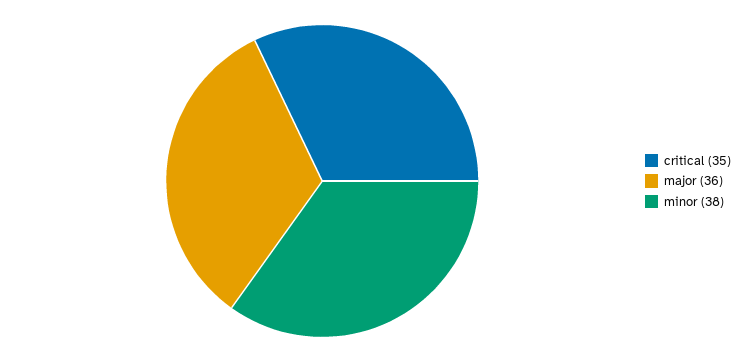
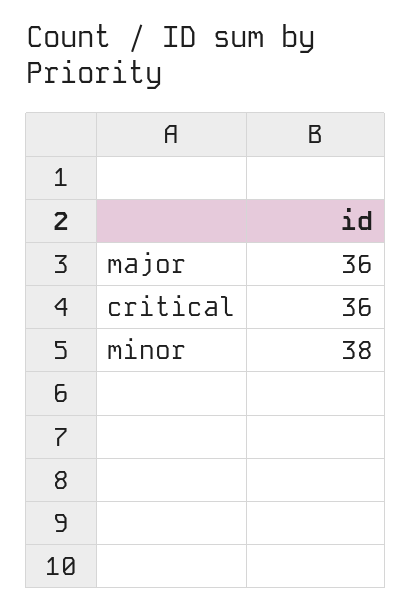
critical: 35 -> 36

